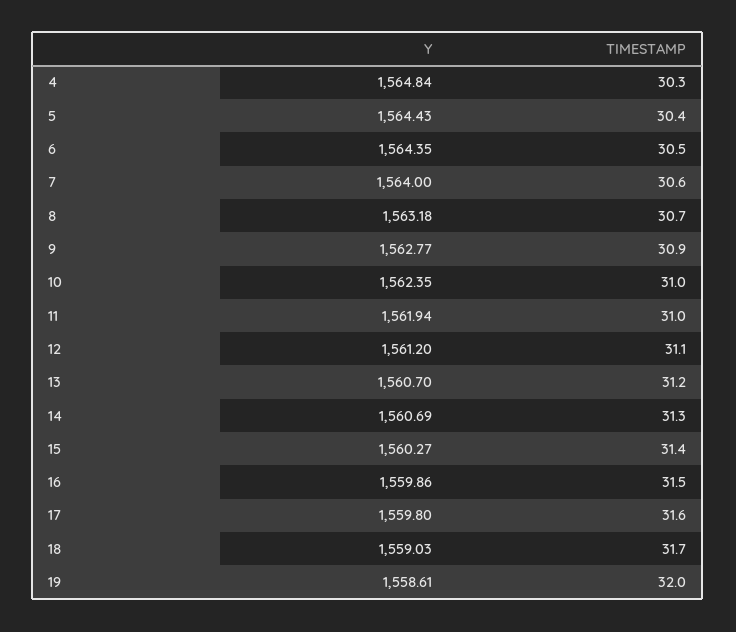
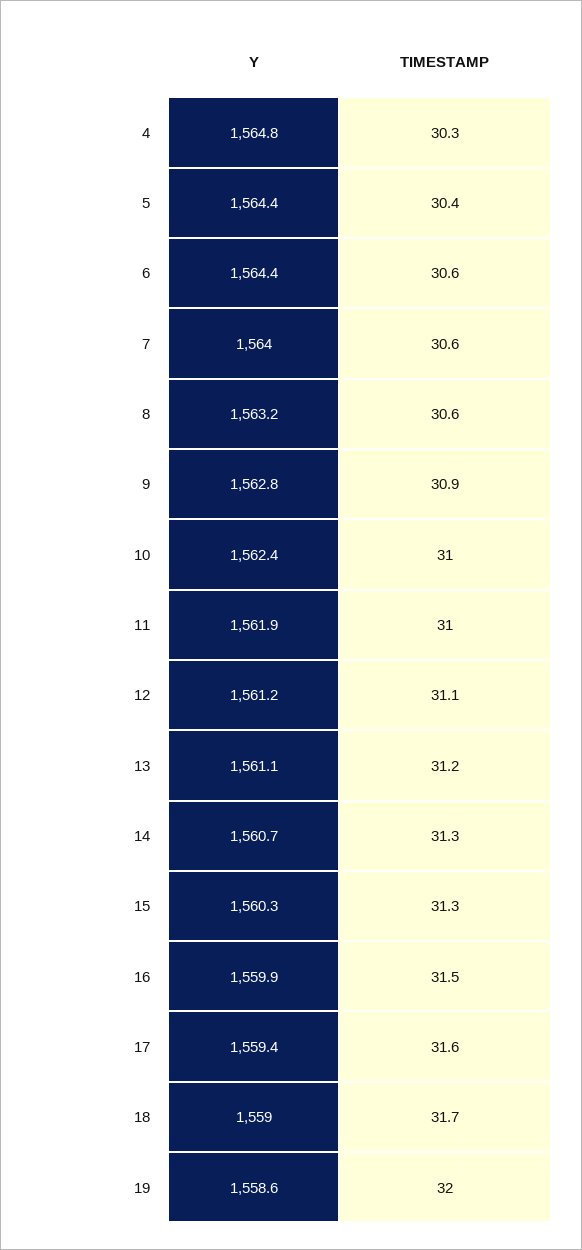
TIMESTAMP, 6: 30.5 -> 30.6
TIMESTAMP, 8: 30.7 -> 30.6
Y, 13: 1560.7 -> 1561.1
TIMESTAMP, 15: 31.4 -> 31.3
Y, 17: 1559.8 -> 1559.4

